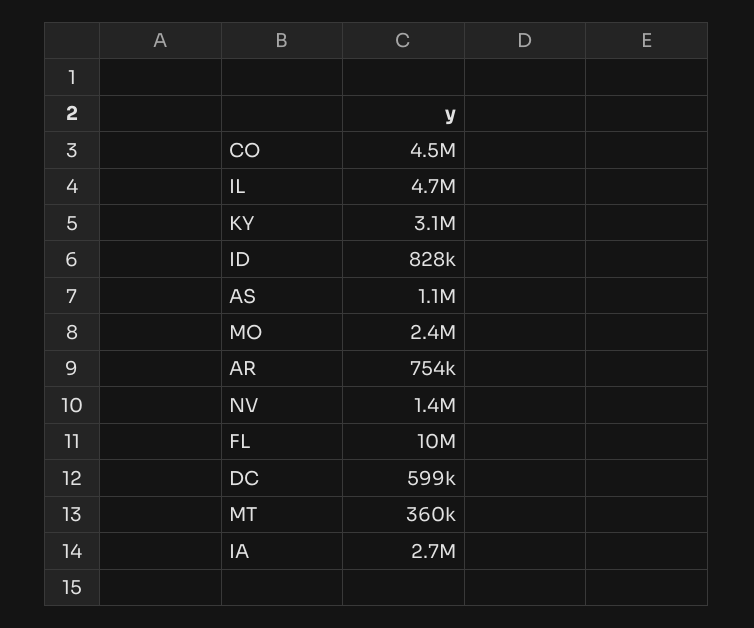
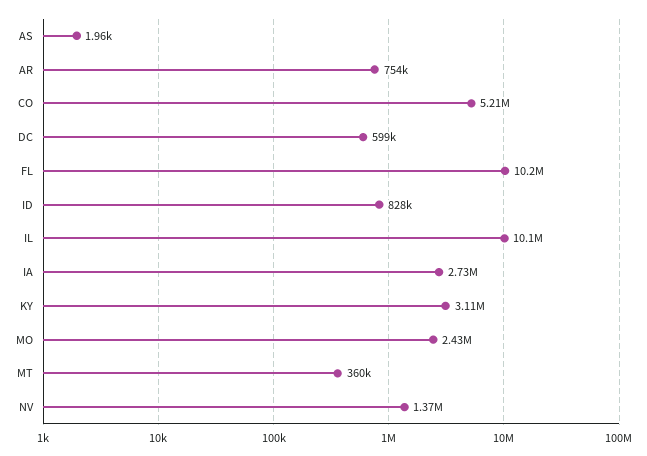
CO: 4500000 -> 5210000
IL: 4700000 -> 10100000
AS: 1100000 -> 1960

